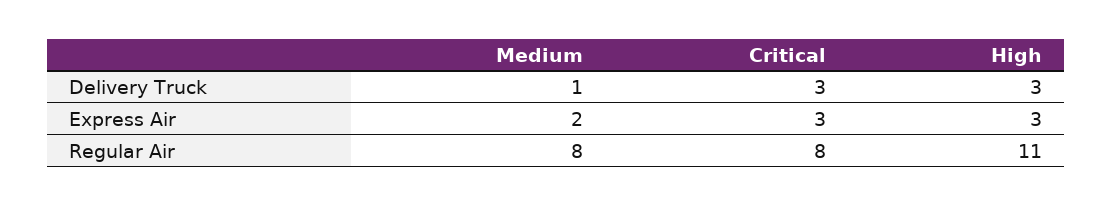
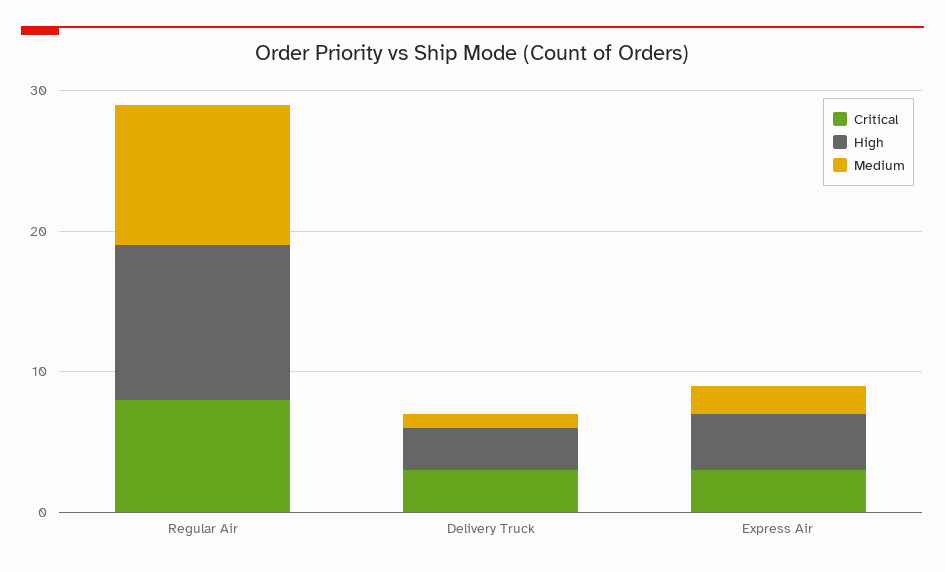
High, Express Air: 3 -> 4
Medium, Regular Air: 8 -> 10

